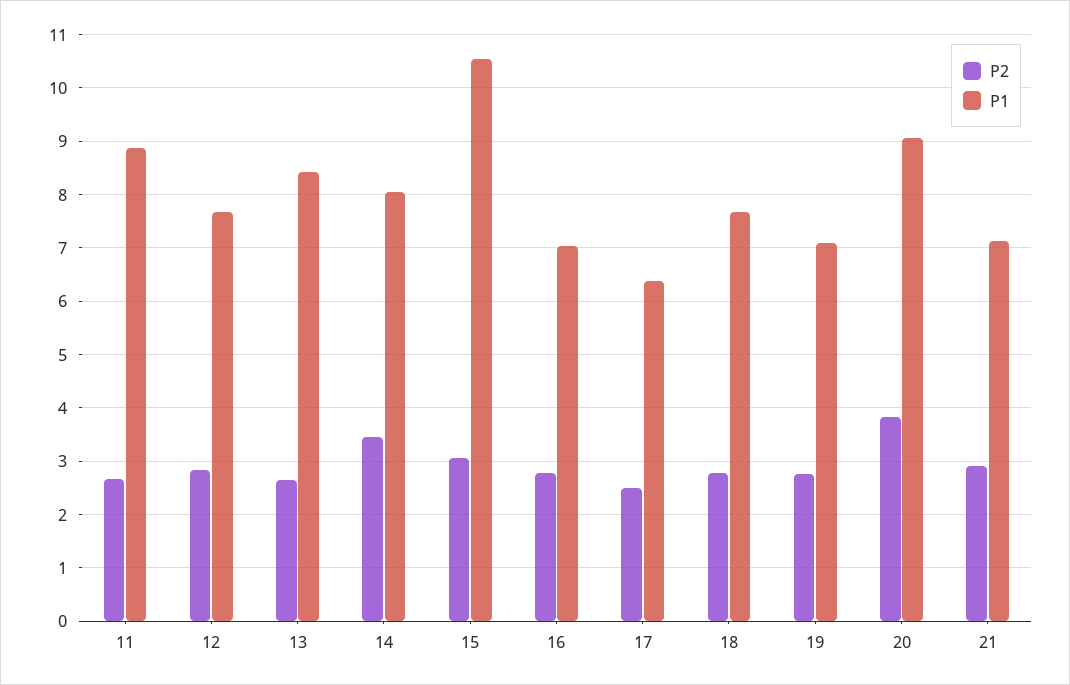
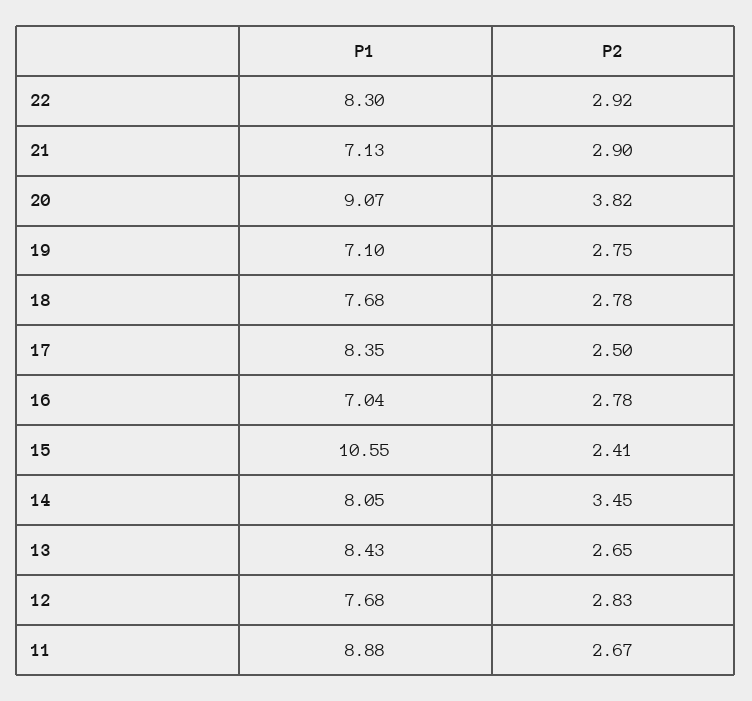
P2, 15: 3 -> 2.41
P1, 17: 6.4 -> 8.35
P1, 22: none -> 8.3
P2, 22: none -> 2.92

